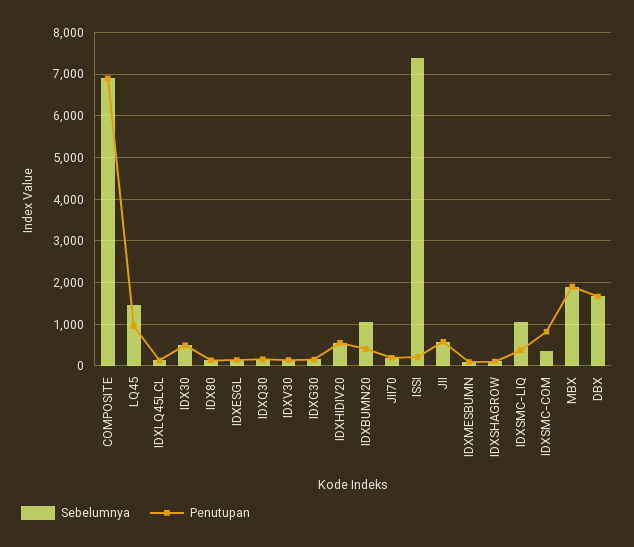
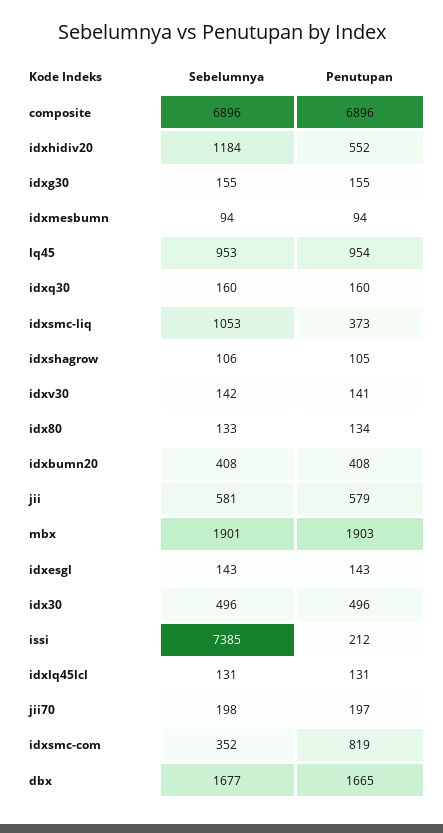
Sebelumnya, LQ45: 1400 -> 953
Sebelumnya, IDXHIDIV20: 600 -> 1184
Sebelumnya, IDXBUMN20: 1000 -> 408

